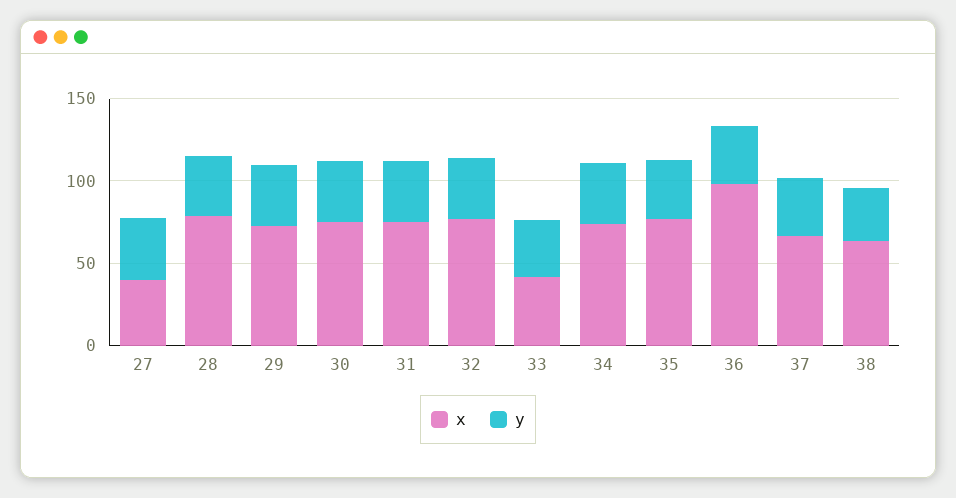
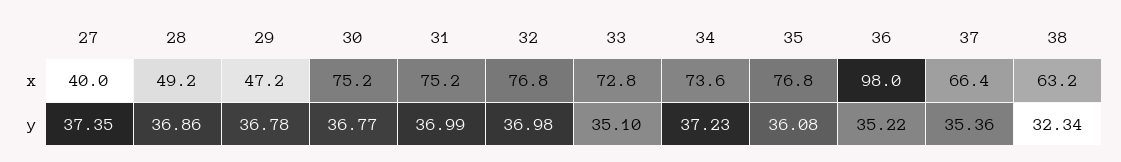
x, 28: 80 -> 49.2
x, 29: 70 -> 47.2
x, 33: 40 -> 72.8

